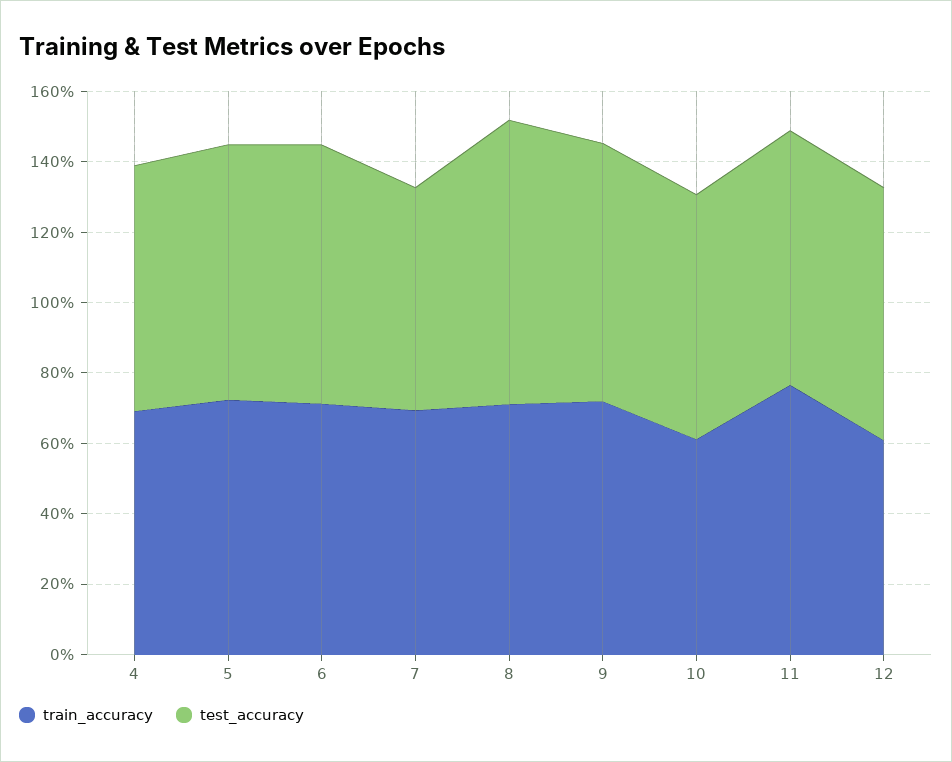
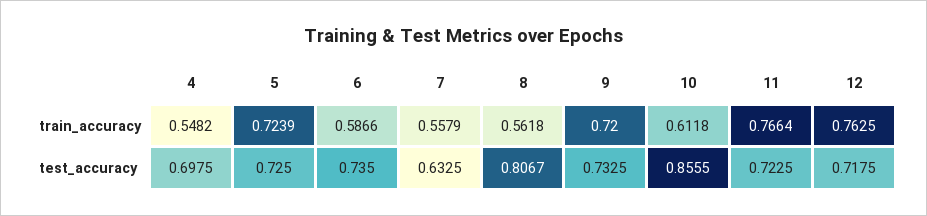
train_accuracy, 4: 0.7 -> 0.5482
train_accuracy, 6: 0.7 -> 0.5866
train_accuracy, 7: 0.7 -> 0.5579
train_accuracy, 8: 0.7 -> 0.5618
test_accuracy, 10: 0.7 -> 0.8555
train_accuracy, 12: 0.6 -> 0.7625

